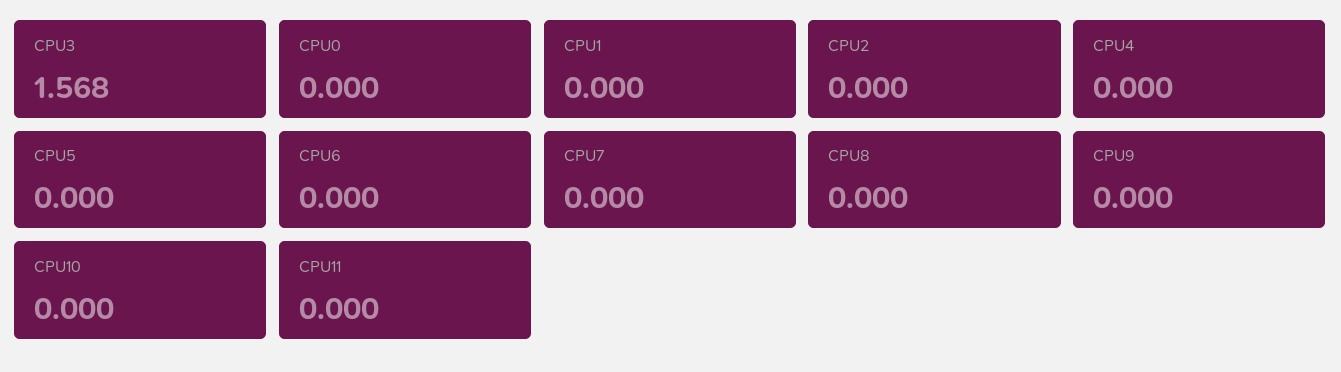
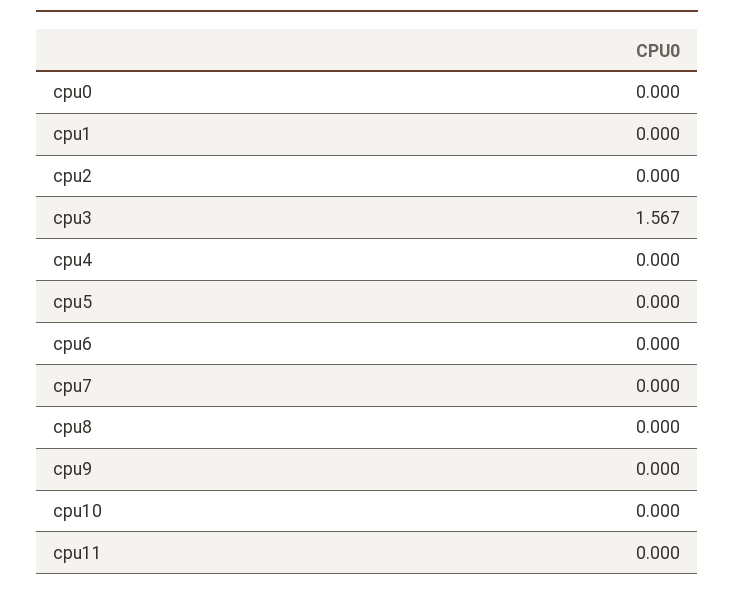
CPU3: 1.568 -> 1.567

